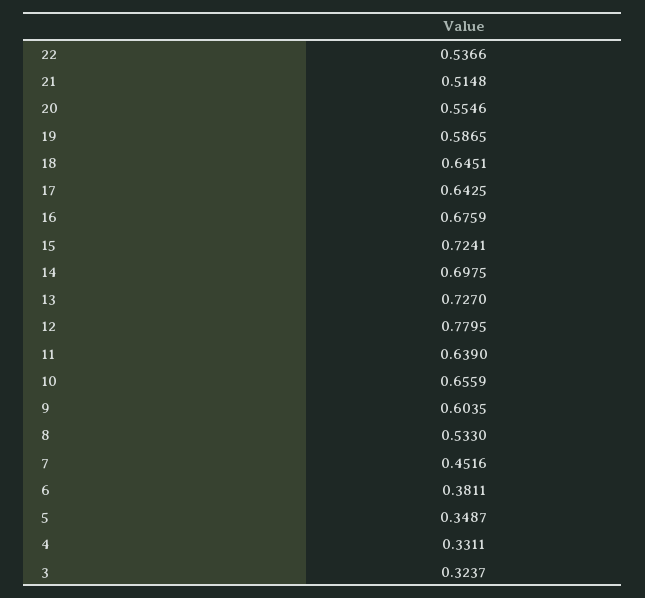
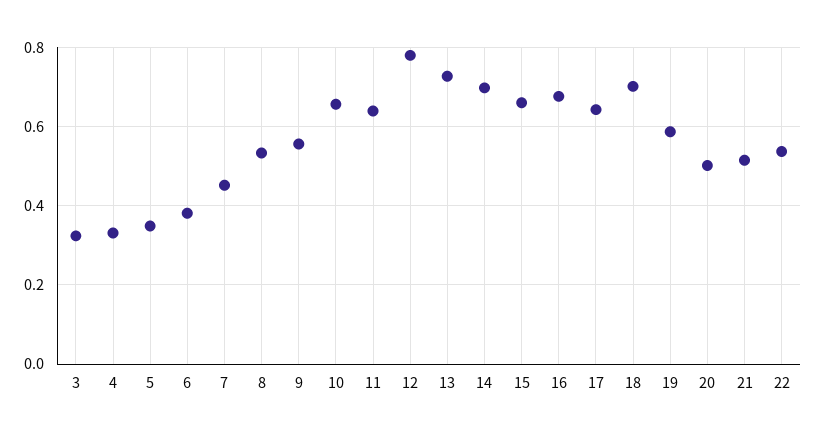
20: 0.5546 -> 0.5
18: 0.6451 -> 0.7
15: 0.7241 -> 0.66
9: 0.6035 -> 0.56

